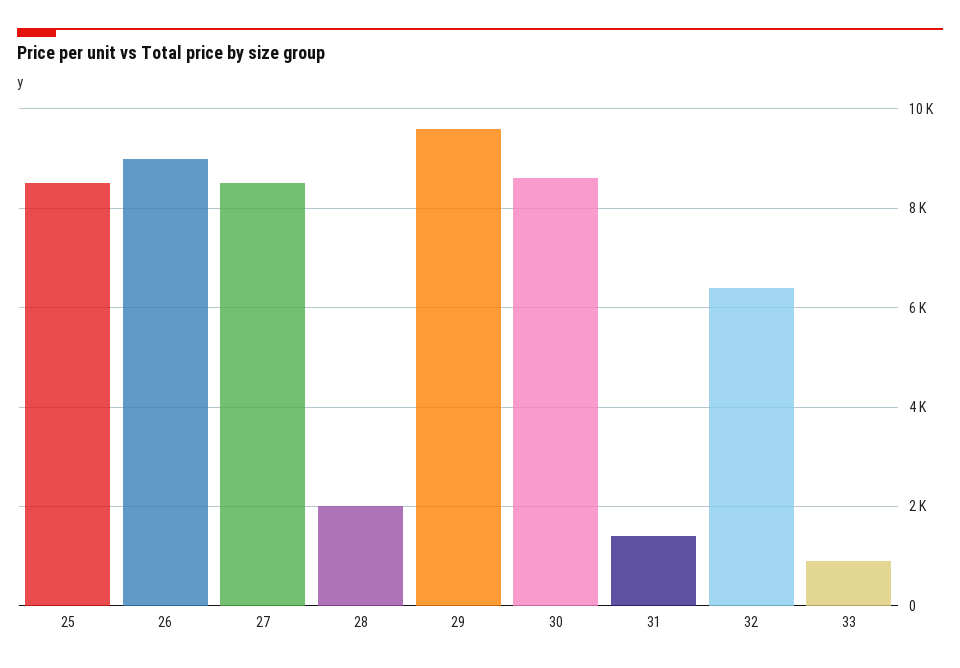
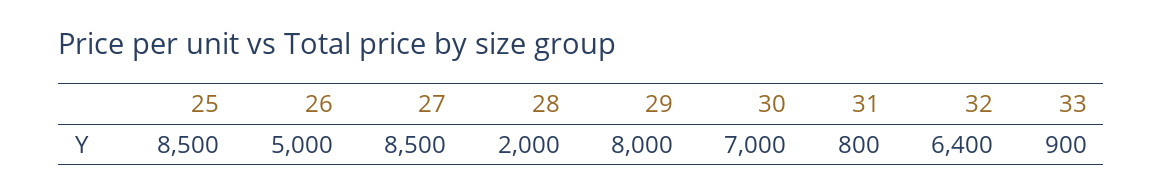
26: 9000 -> 5000
29: 9600 -> 8000
30: 8600 -> 7000
31: 1400 -> 800

